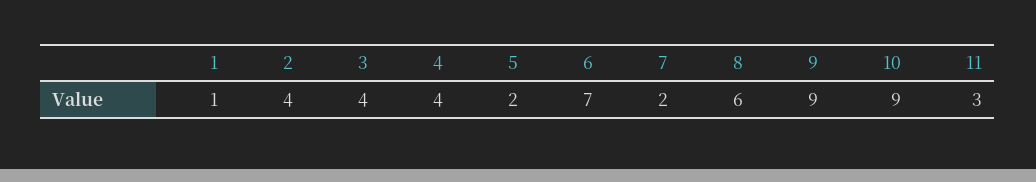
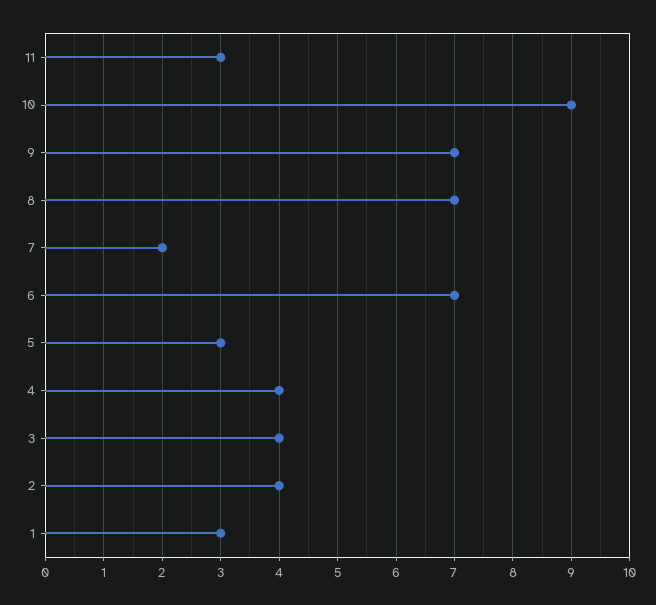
1: 1 -> 3
5: 2 -> 3
8: 6 -> 7
9: 9 -> 7

